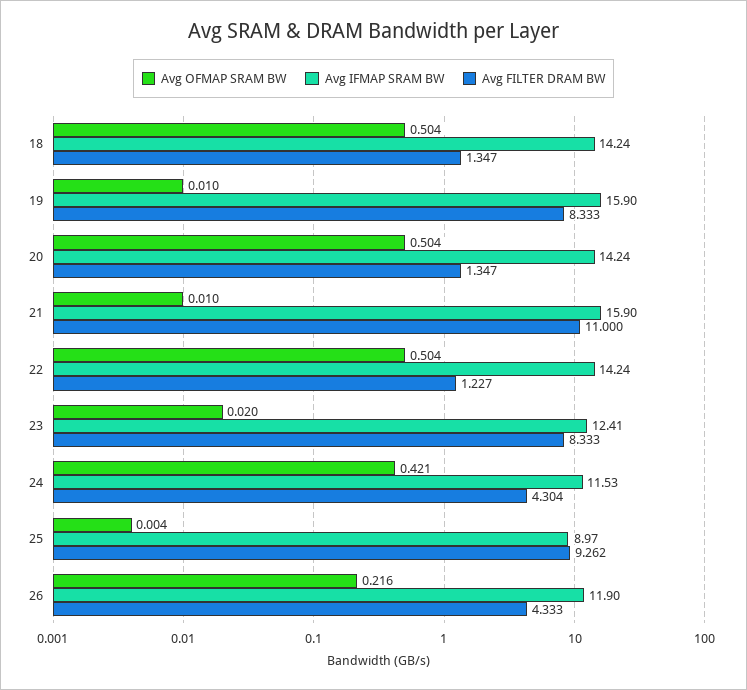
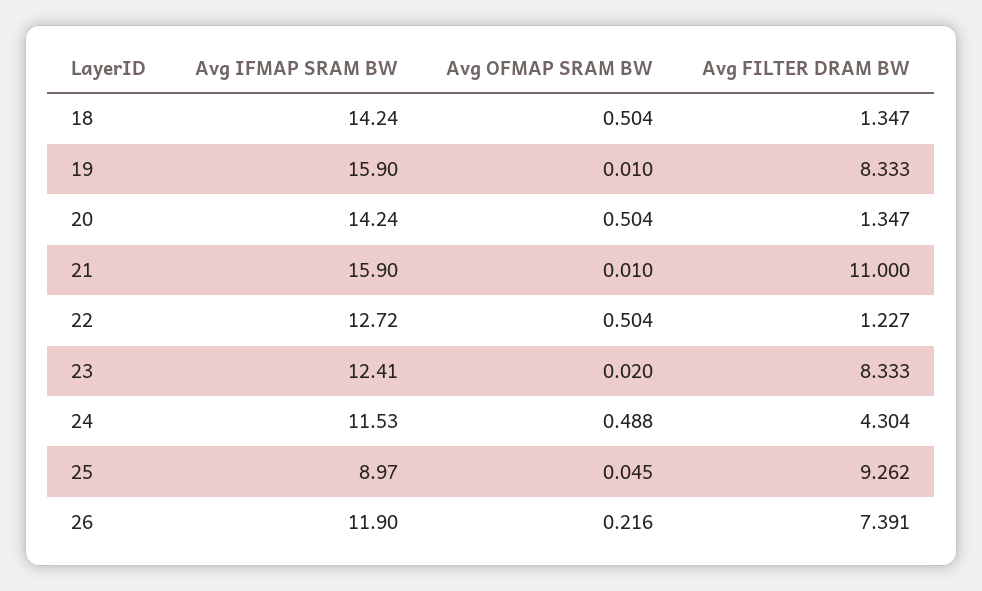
Avg IFMAP SRAM BW, 22: 14.24 -> 12.72
Avg OFMAP SRAM BW, 24: 0.421 -> 0.488
Avg OFMAP SRAM BW, 25: 0.004 -> 0.045
Avg FILTER DRAM BW, 26: 4.333 -> 7.391

